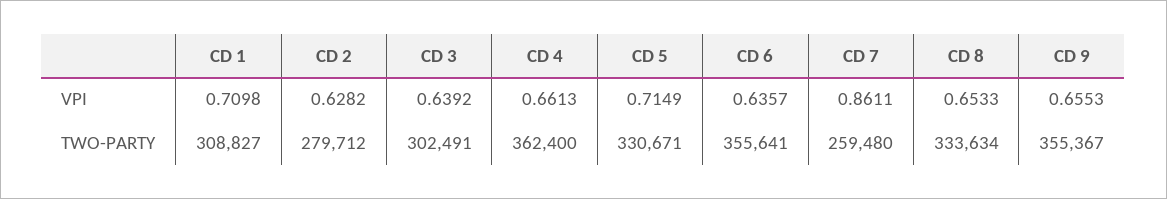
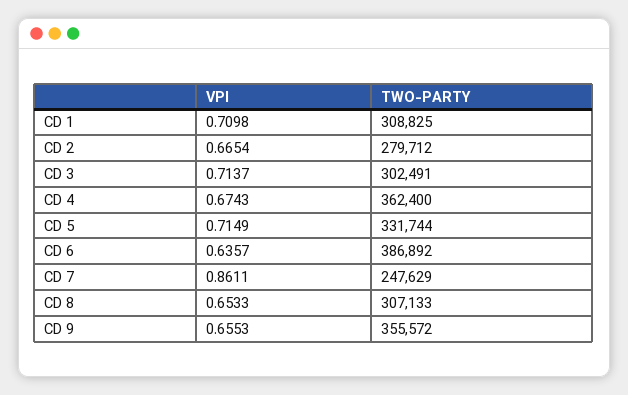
CD 2, VPI: 0.6282 -> 0.6654
CD 3, VPI: 0.6392 -> 0.7137
CD 4, VPI: 0.6613 -> 0.6743
CD 1, TWO-PARTY: 308827 -> 308825
CD 5, TWO-PARTY: 330671 -> 331744
CD 6, TWO-PARTY: 355641 -> 386892
CD 7, TWO-PARTY: 259480 -> 247629
CD 8, TWO-PARTY: 333634 -> 307133
CD 9, TWO-PARTY: 355367 -> 355572

